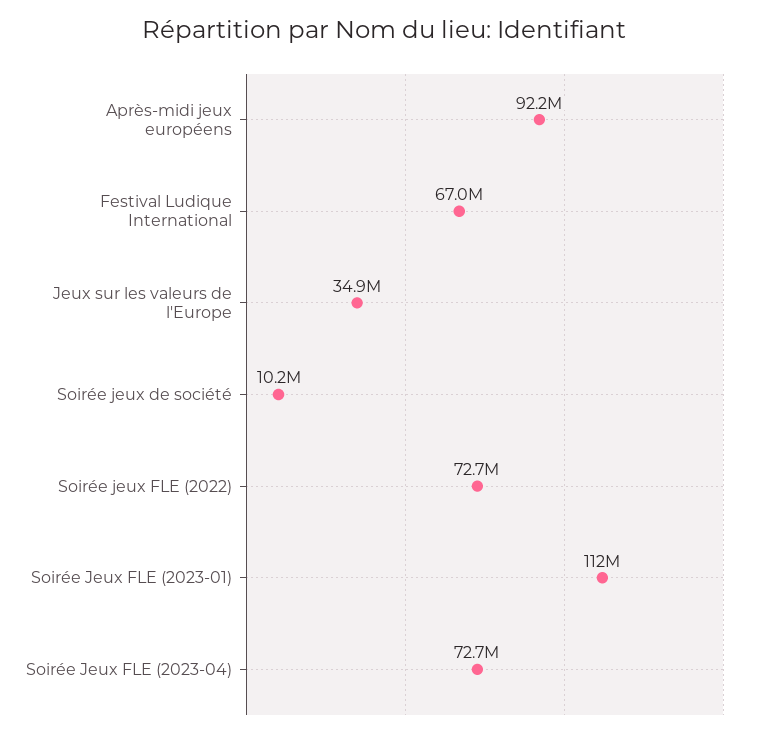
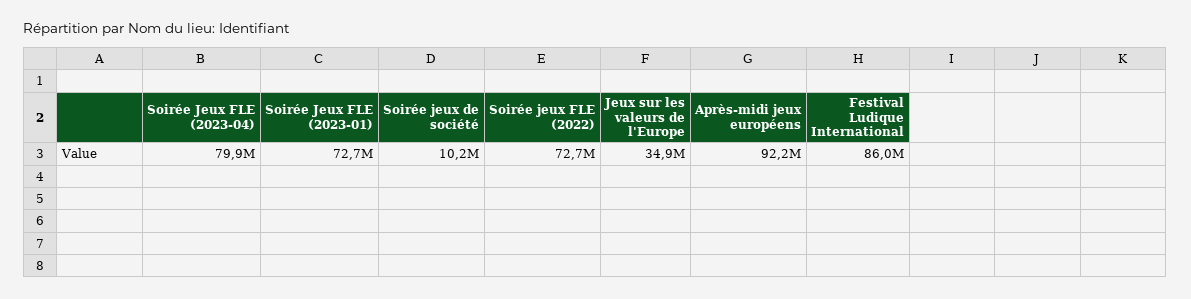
Festival Ludique International: 67000000 -> 86000000
Soirée Jeux FLE (2023-01): 112000000 -> 72700000
Soirée Jeux FLE (2023-04): 72700000 -> 79900000

